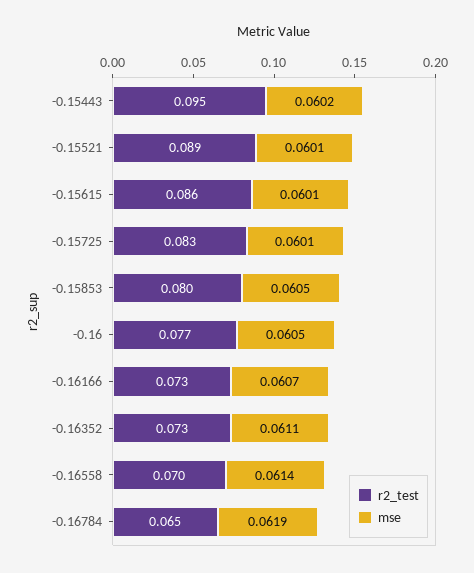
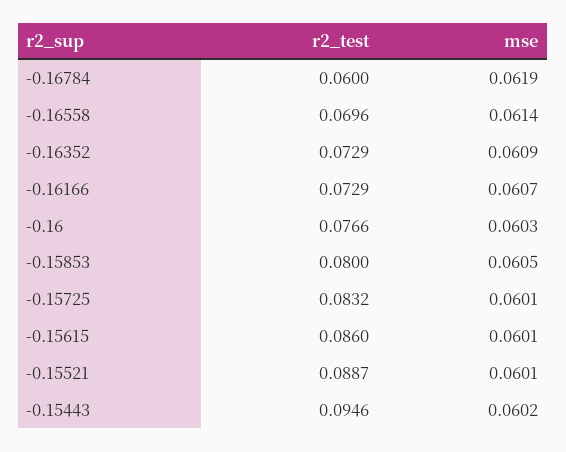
mse, -0.16: 0.0605 -> 0.0603
mse, -0.16352: 0.0611 -> 0.0609
r2_test, -0.16784: 0.065 -> 0.06

